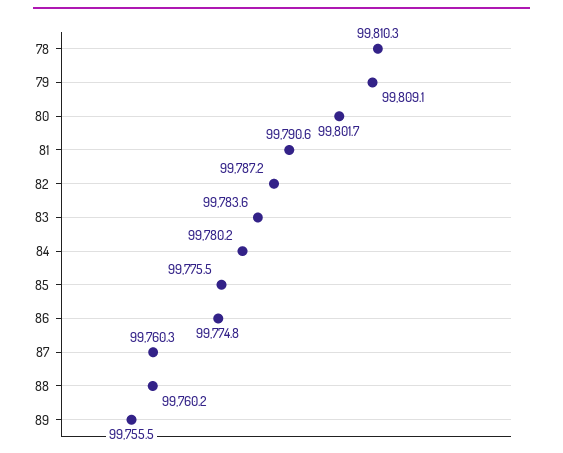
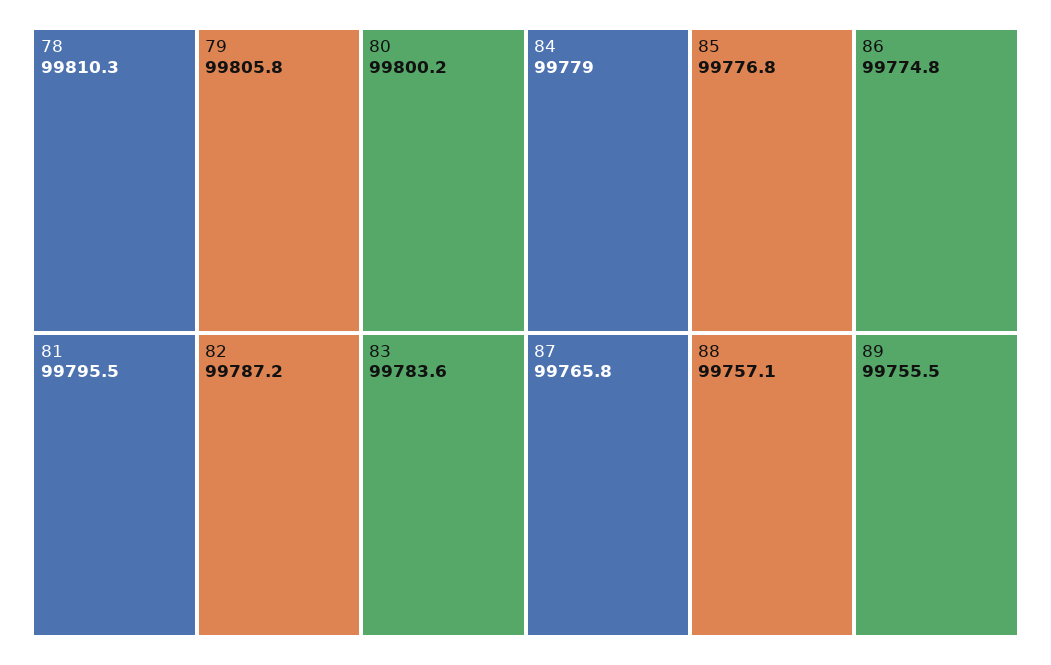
79: 99809.1 -> 99805.8
80: 99801.7 -> 99800.2
81: 99790.6 -> 99795.5
84: 99780.2 -> 99779
85: 99775.5 -> 99776.8
87: 99760.3 -> 99765.8
88: 99760.2 -> 99757.1

